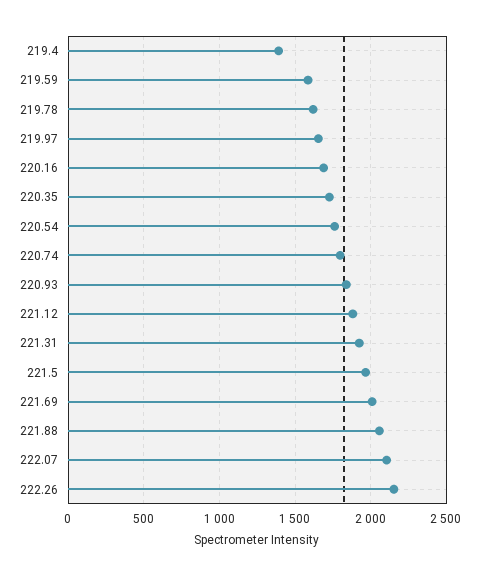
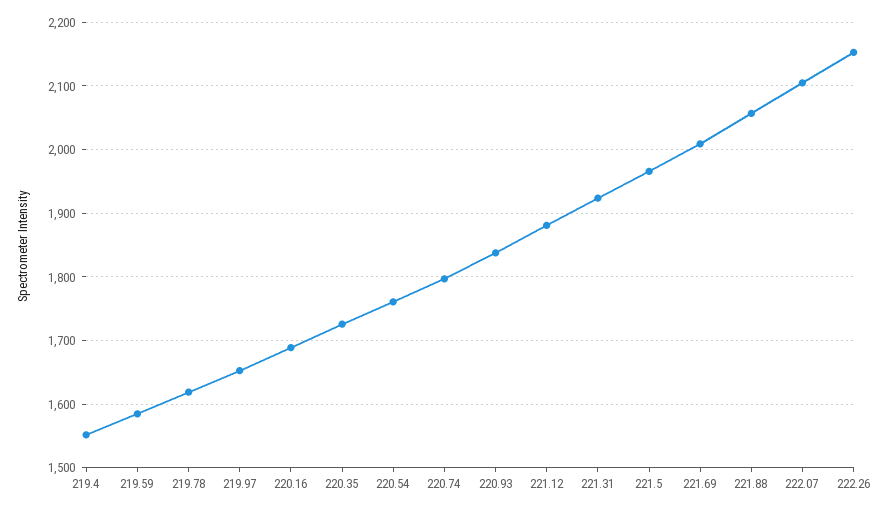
219.4: 1400 -> 1550

